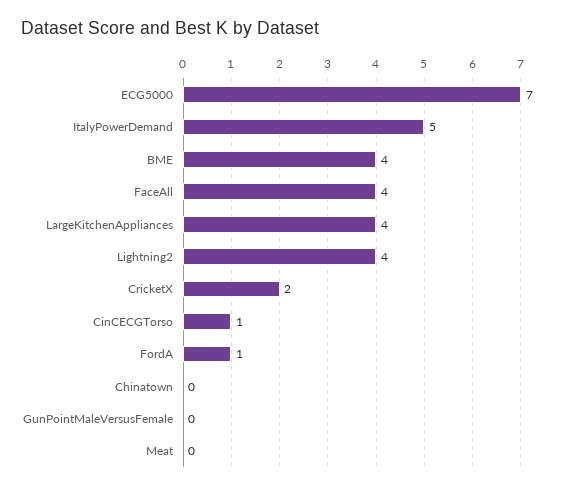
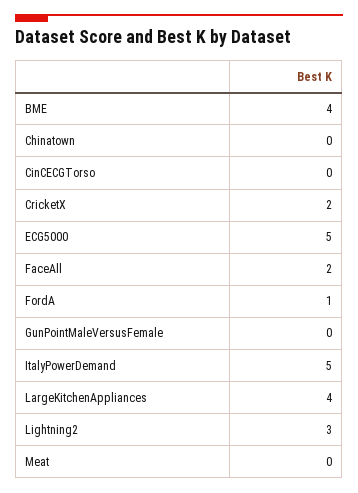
ECG5000: 7 -> 5
FaceAll: 4 -> 2
Lightning2: 4 -> 3
CinCECGTorso: 1 -> 0

